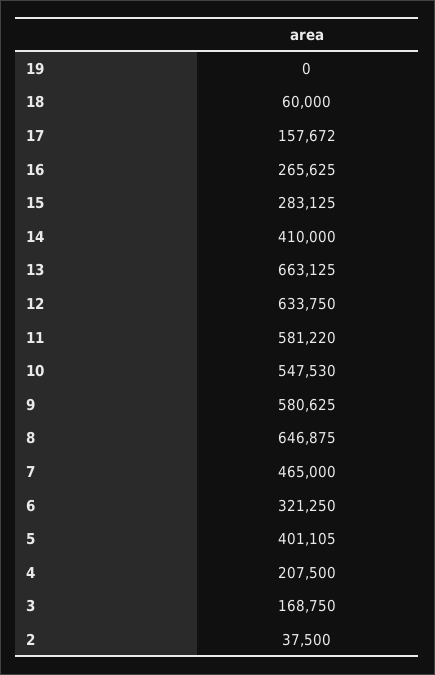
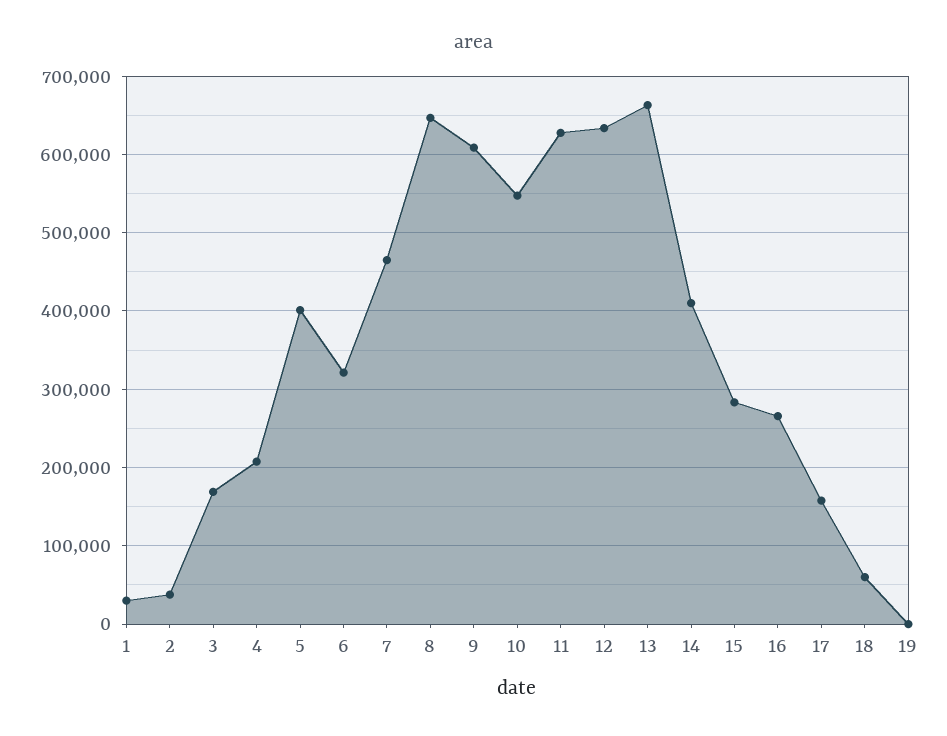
11: 581220 -> 630000
9: 580625 -> 610000
1: none -> 30000

